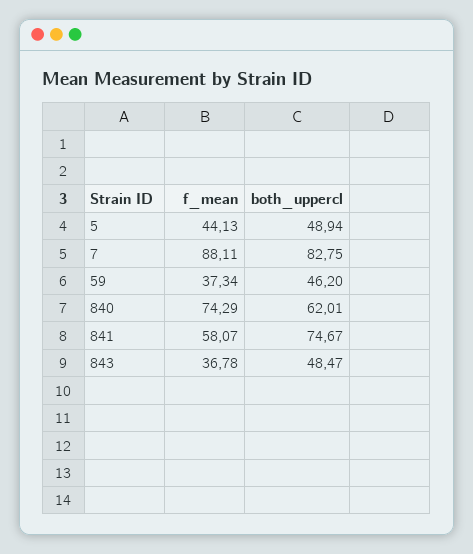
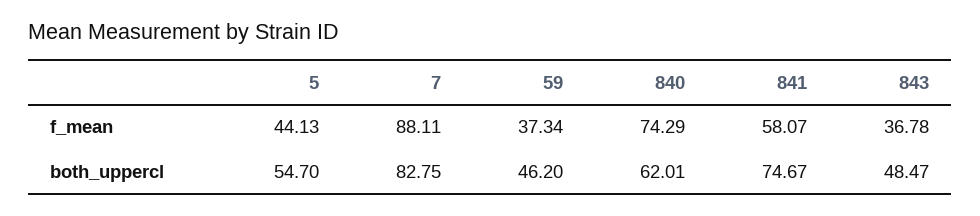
both_uppercl, 5: 48.94 -> 54.7

